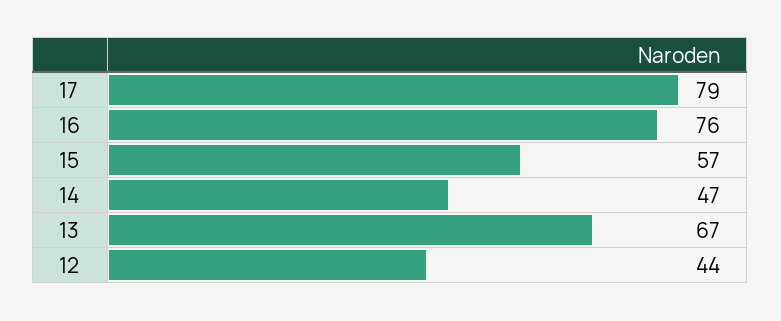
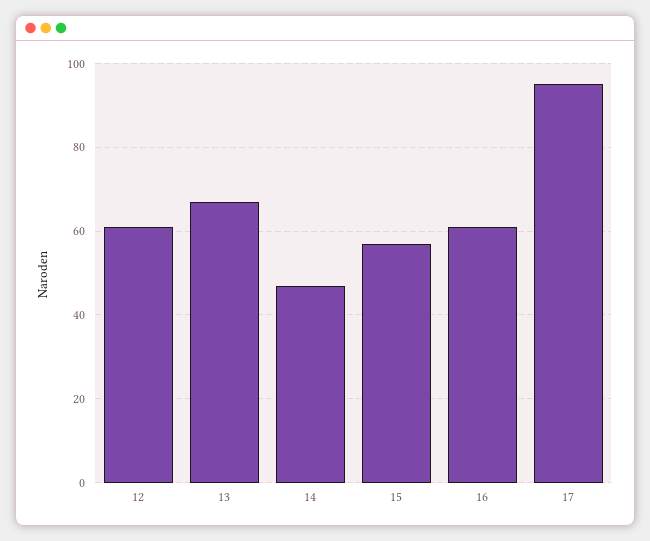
17: 79 -> 95
16: 76 -> 60
12: 44 -> 60

